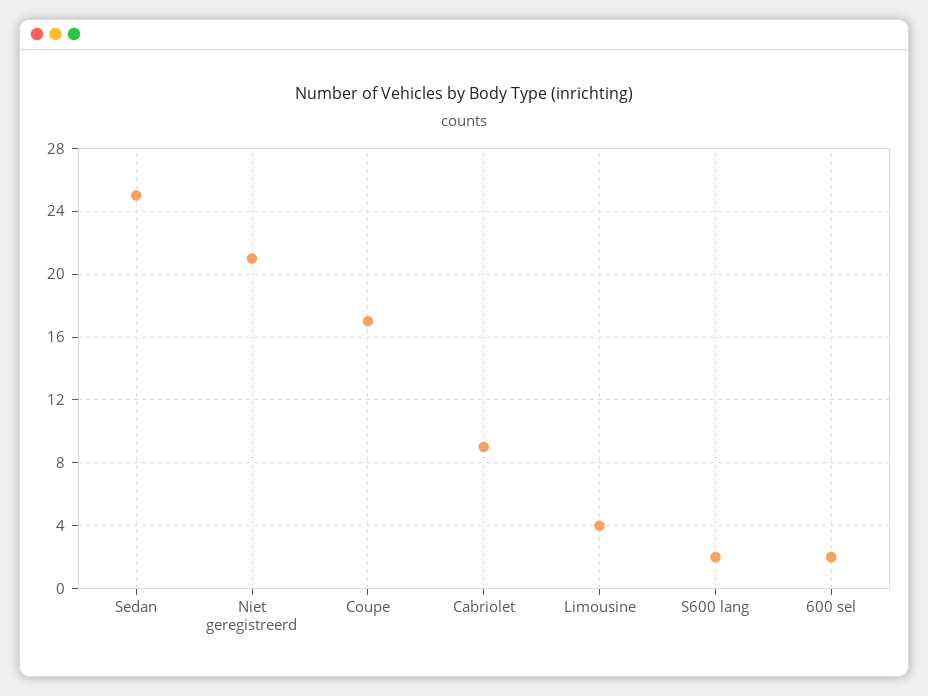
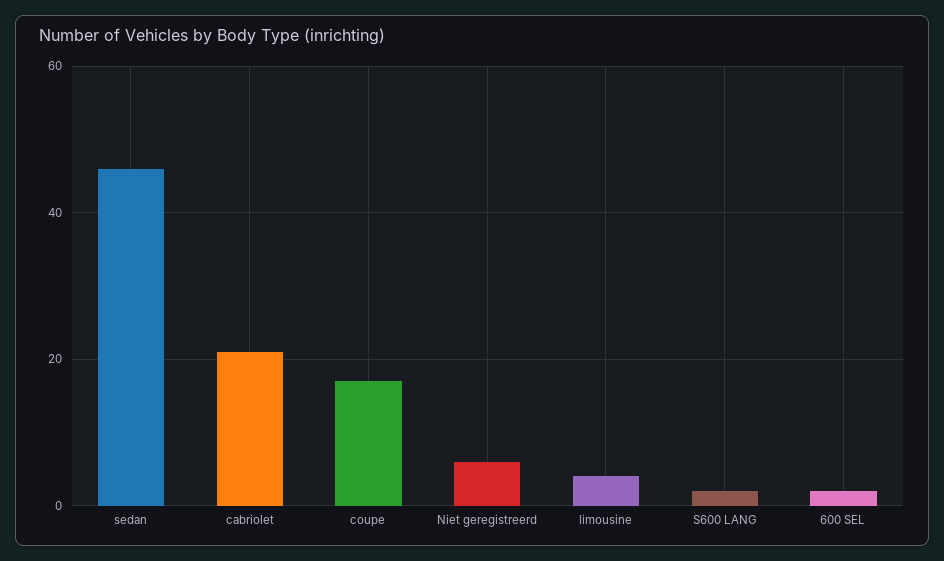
Sedan: 25 -> 45
Niet geregistreerd: 21 -> 5
Cabriolet: 9 -> 20

